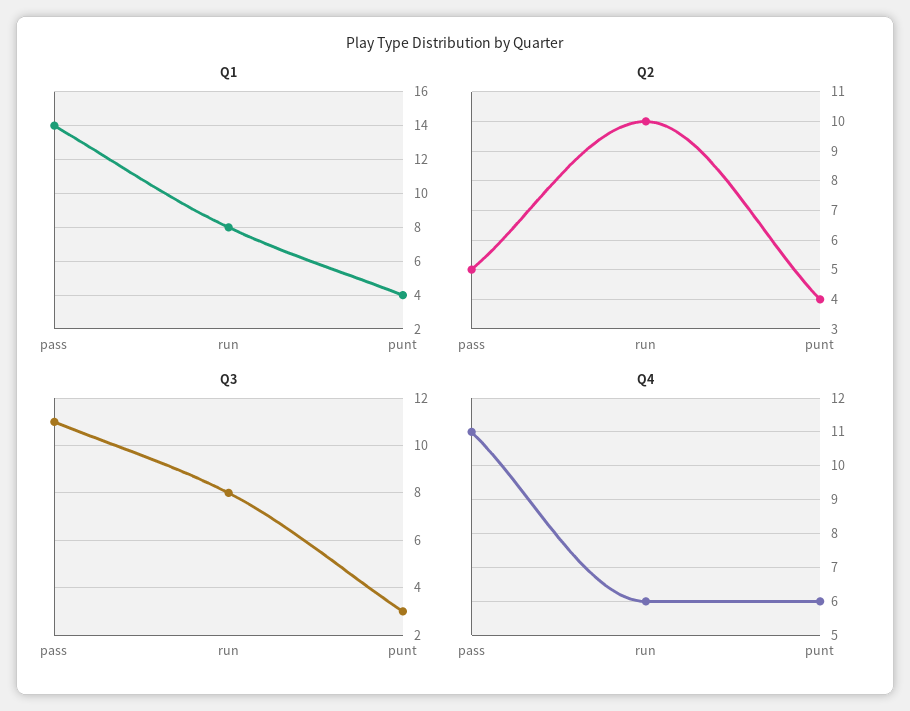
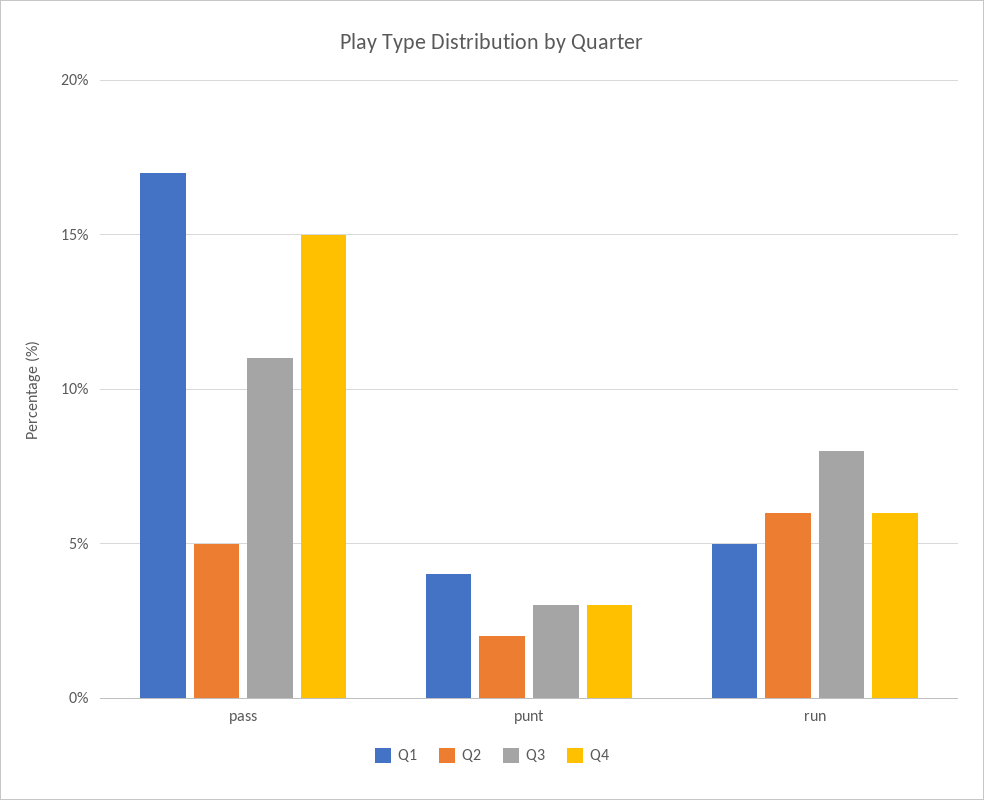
Q1, pass: 14 -> 17
Q1, run: 8 -> 5
Q2, run: 10 -> 6
Q2, punt: 4 -> 2
Q4, pass: 11 -> 15
Q4, punt: 6 -> 3

